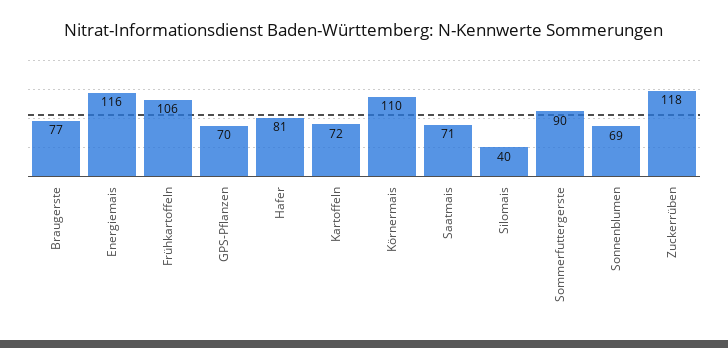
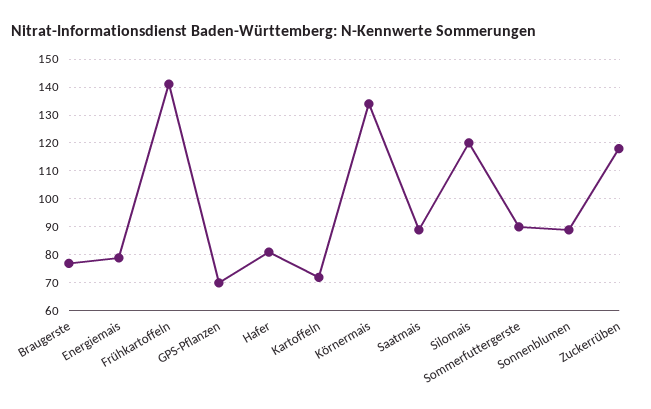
Energiemais: 116 -> 80
Frühkartoffeln: 106 -> 140
Körnermais: 110 -> 135
Saatmais: 71 -> 90
Silomais: 40 -> 120
Sonnenblumen: 69 -> 90

